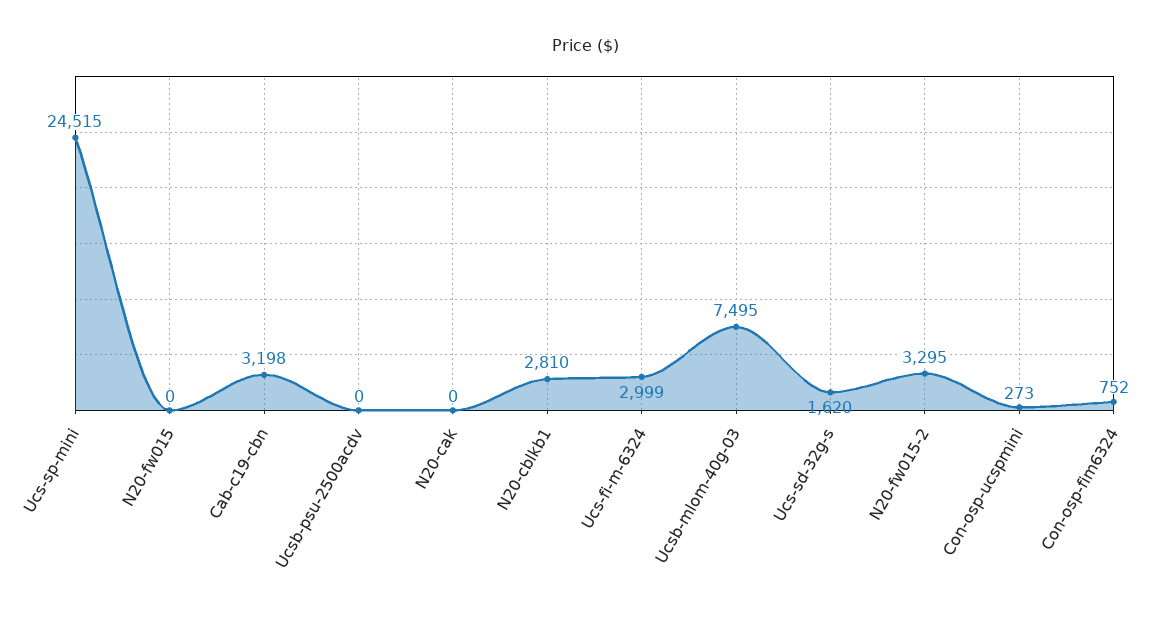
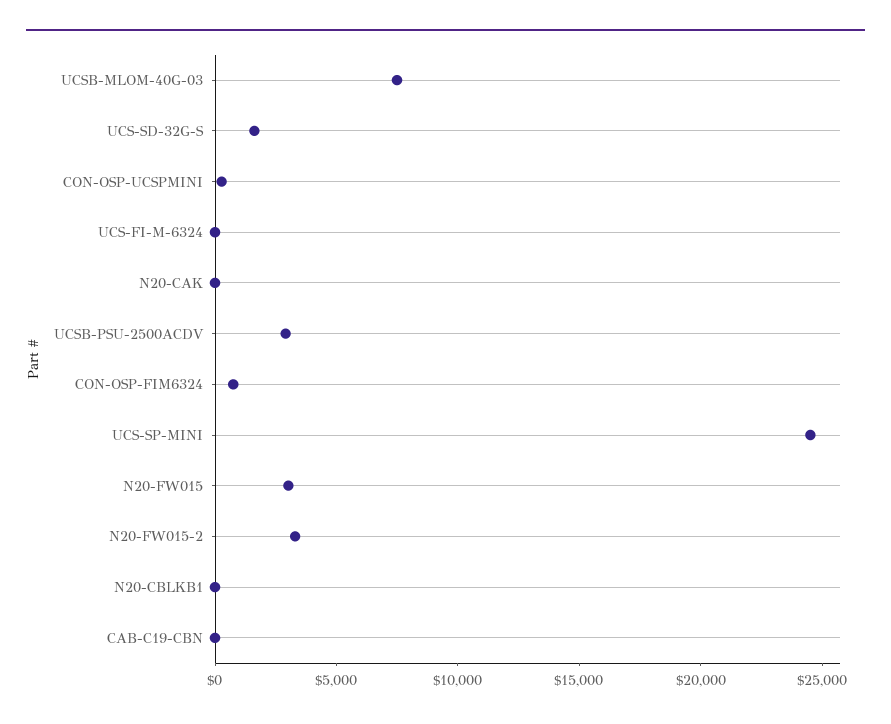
N20-fw015: 0 -> 3000
Cab-c19-cbn: 3198 -> 0
Ucsb-psu-2500acdv: 0 -> 3000
N20-cblkb1: 2810 -> 0
Ucs-fi-m-6324: 2999 -> 0

